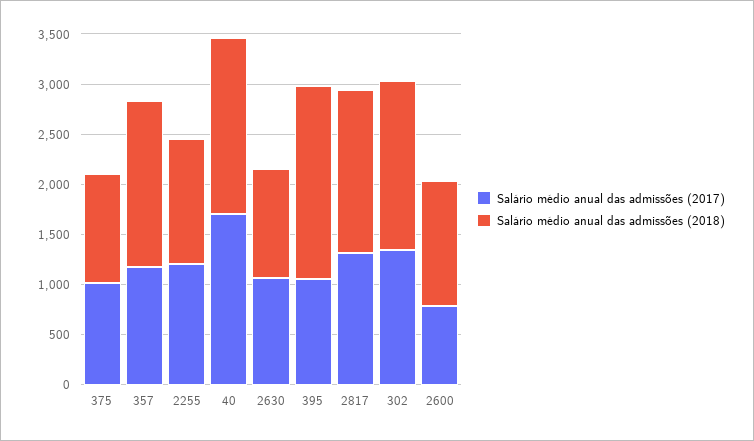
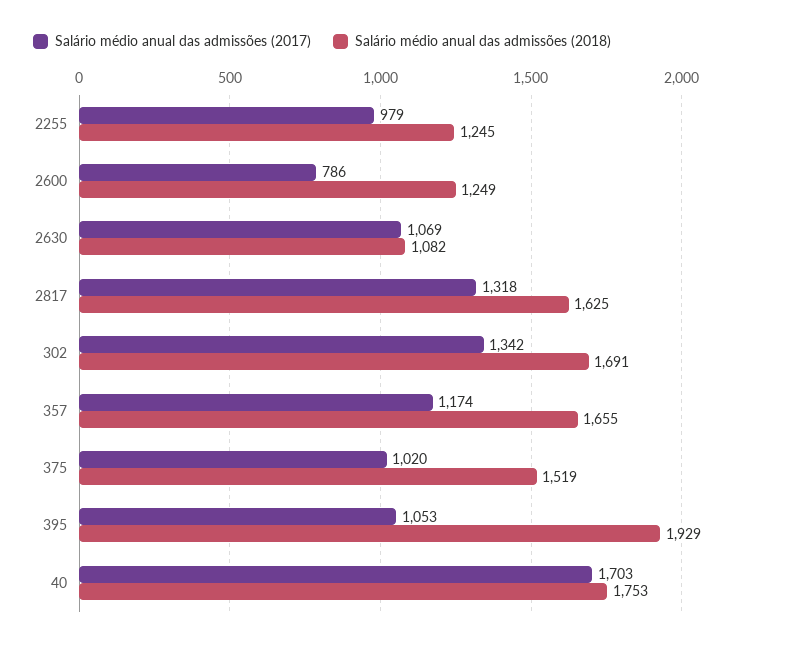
Salário médio anual das admissões (2018), 375: 1100 -> 1519
Salário médio anual das admissões (2017), 2255: 1200 -> 979

